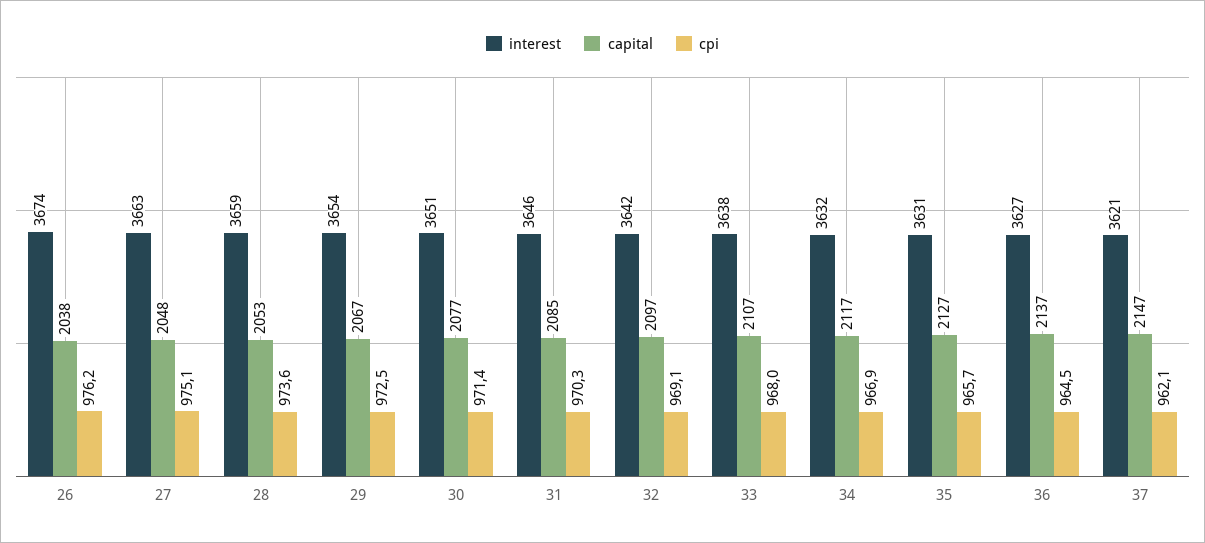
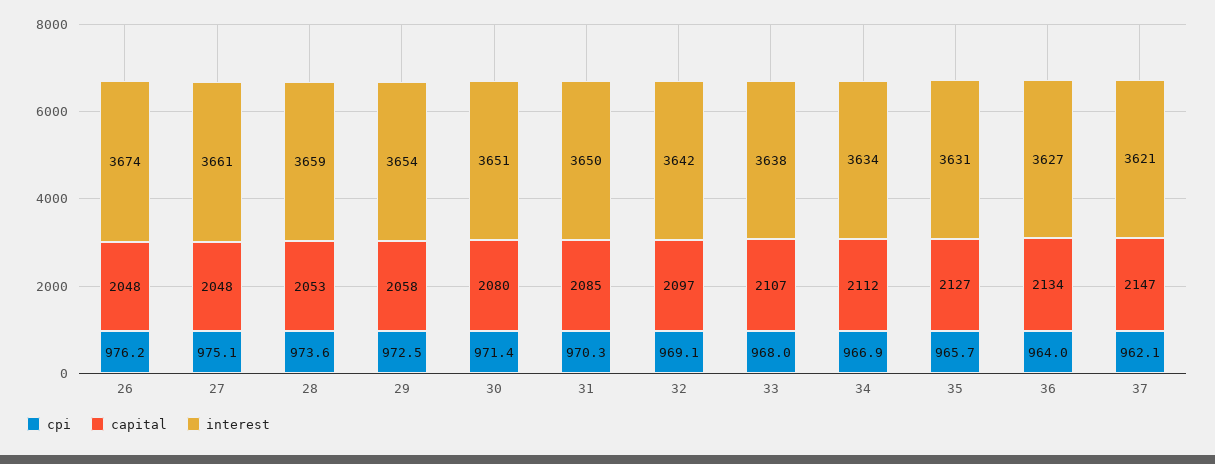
capital, 26: 2038 -> 2048
interest, 27: 3663 -> 3661
capital, 29: 2067 -> 2058
capital, 30: 2077 -> 2080
interest, 31: 3646 -> 3650
interest, 34: 3632 -> 3634
capital, 34: 2117 -> 2112
capital, 36: 2137 -> 2134
cpi, 36: 964.5 -> 964

